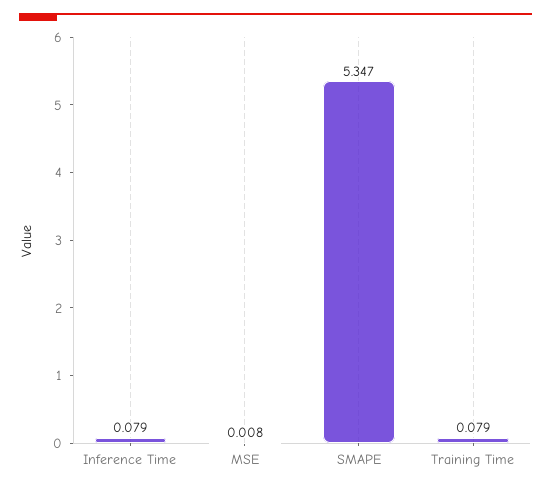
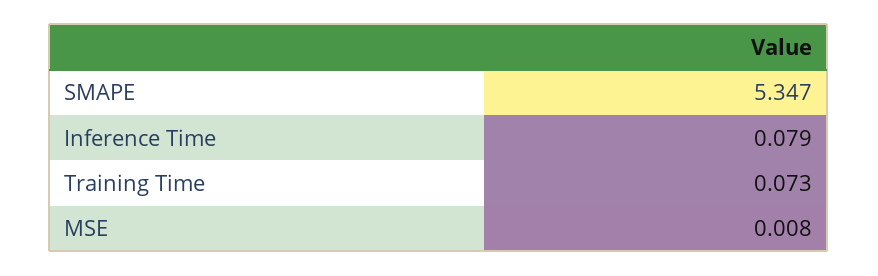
Training Time: 0.079 -> 0.073

